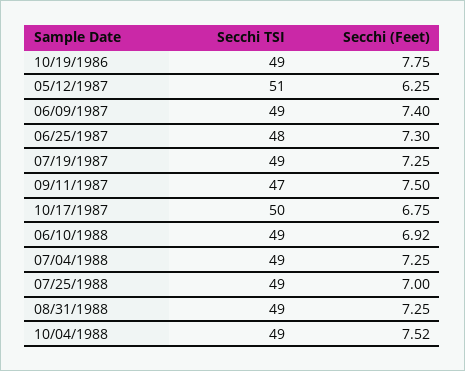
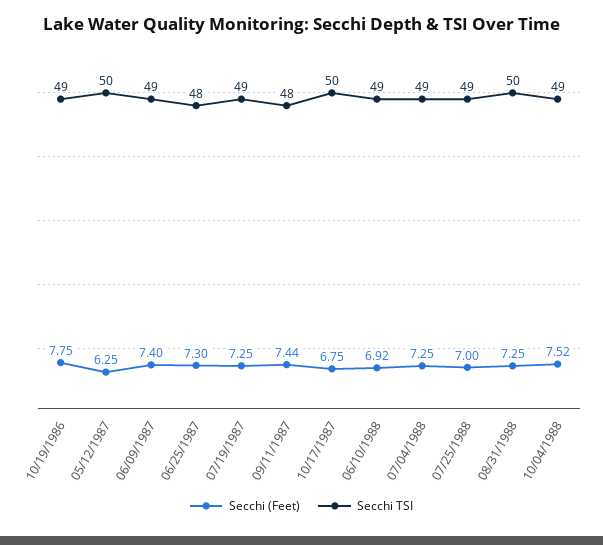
Secchi TSI, 05/12/1987: 51 -> 50
Secchi TSI, 09/11/1987: 47 -> 48
Secchi (Feet), 09/11/1987: 7.5 -> 7.44
Secchi TSI, 08/31/1988: 49 -> 50

